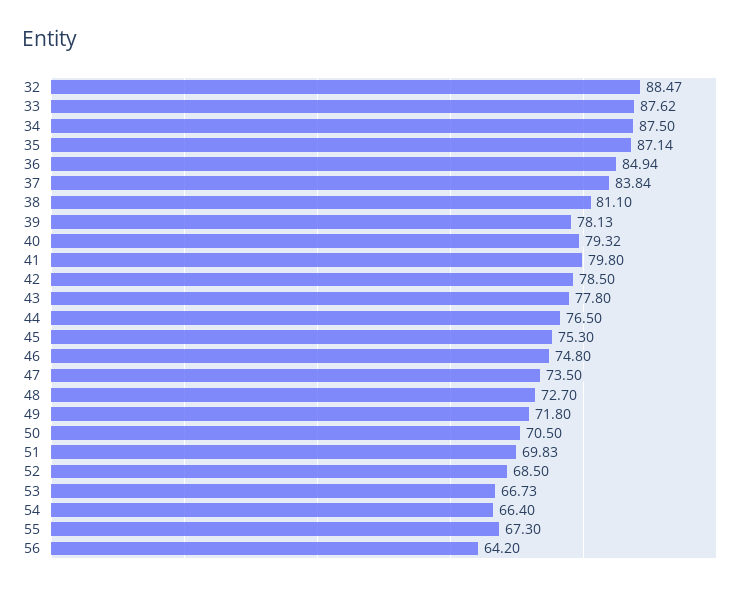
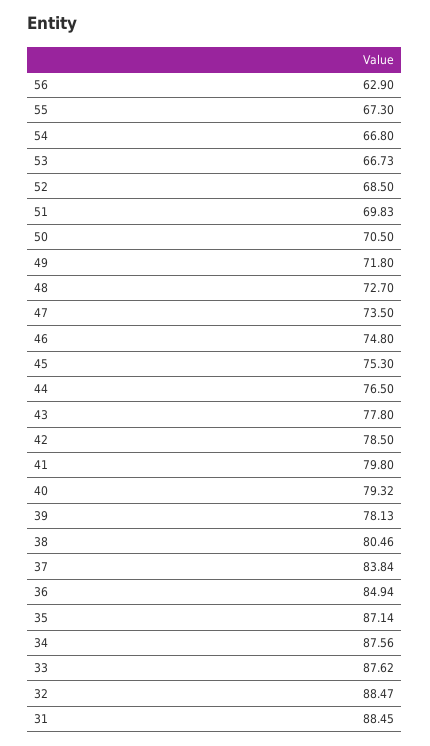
34: 87.5 -> 87.56
38: 81.1 -> 80.46
54: 66.4 -> 66.8
56: 64.2 -> 62.9
31: none -> 88.45

